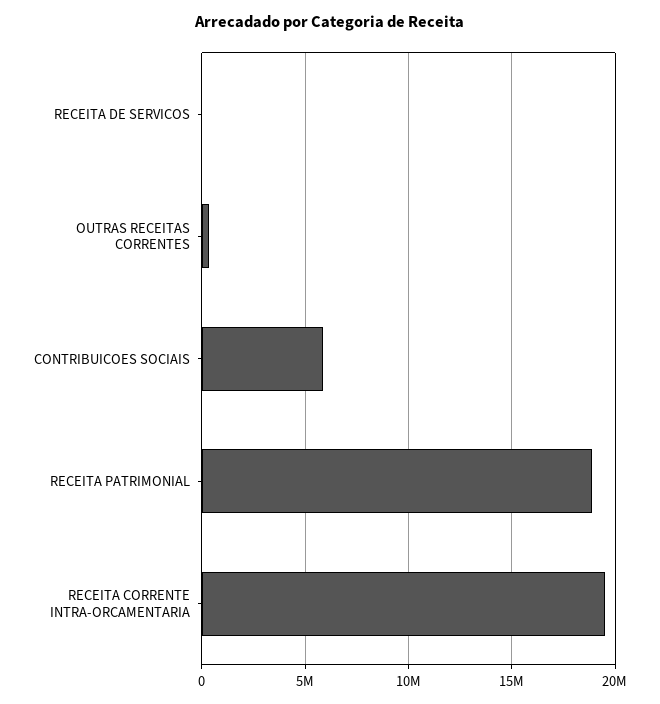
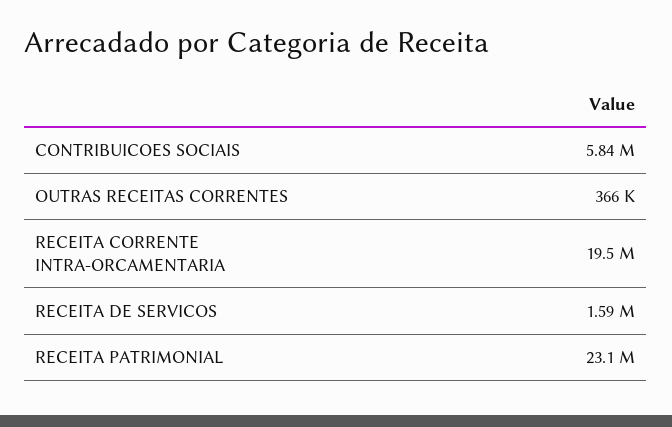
RECEITA DE SERVICOS: 0 -> 1590000
RECEITA PATRIMONIAL: 19000000 -> 23100000

